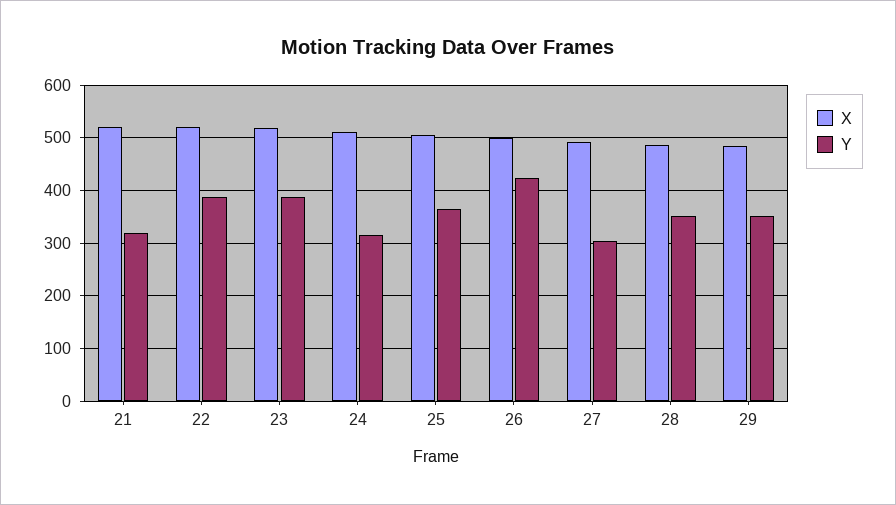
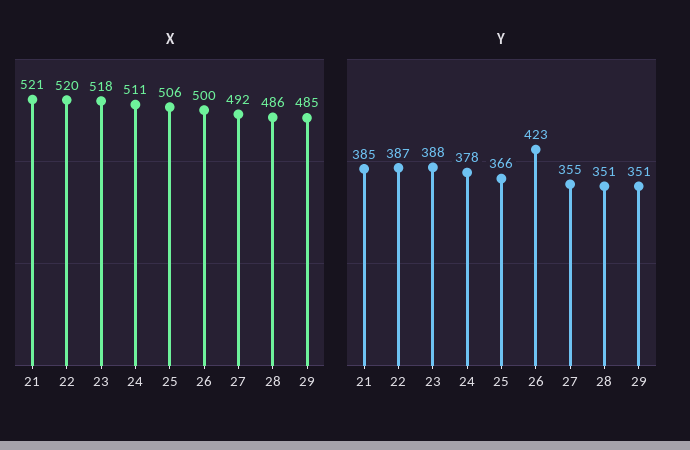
Y, 21: 320 -> 385
Y, 24: 320 -> 378
Y, 27: 300 -> 355

